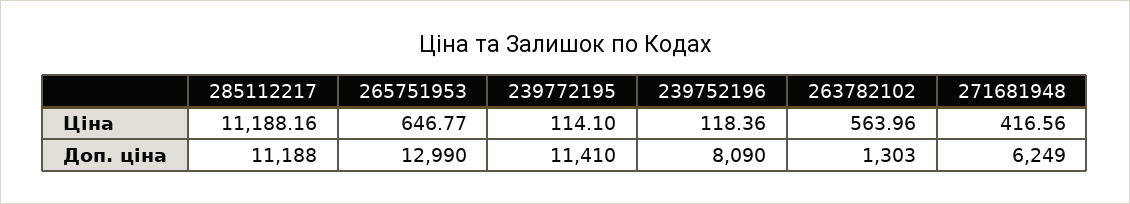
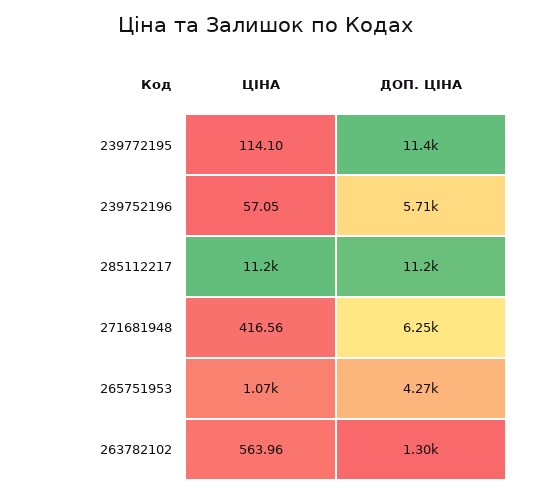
265751953, Ціна: 646.77 -> 1070
239752196, Ціна: 118.36 -> 57.05
265751953, Доп. ціна: 12990 -> 4270
239752196, Доп. ціна: 8090 -> 5710

